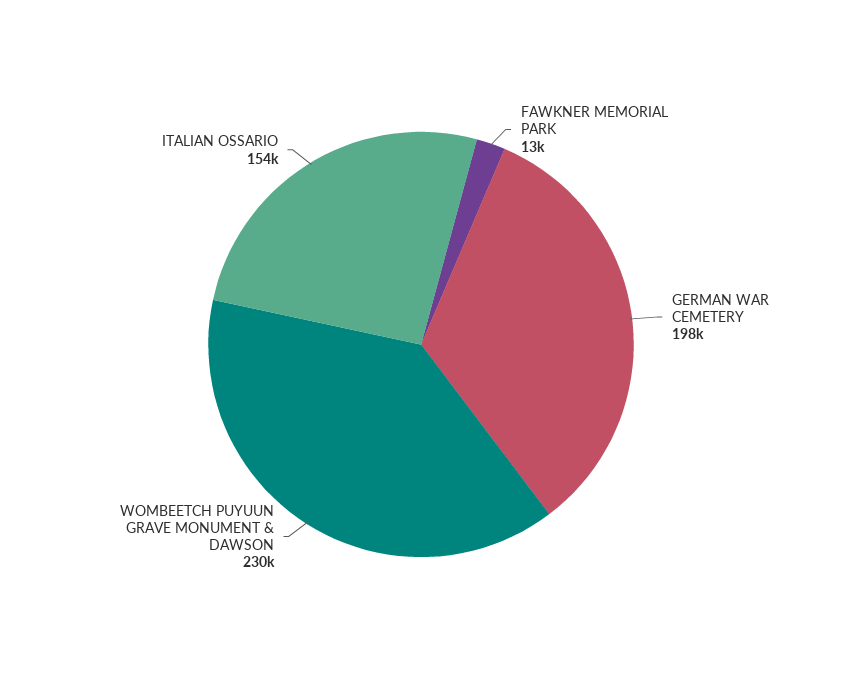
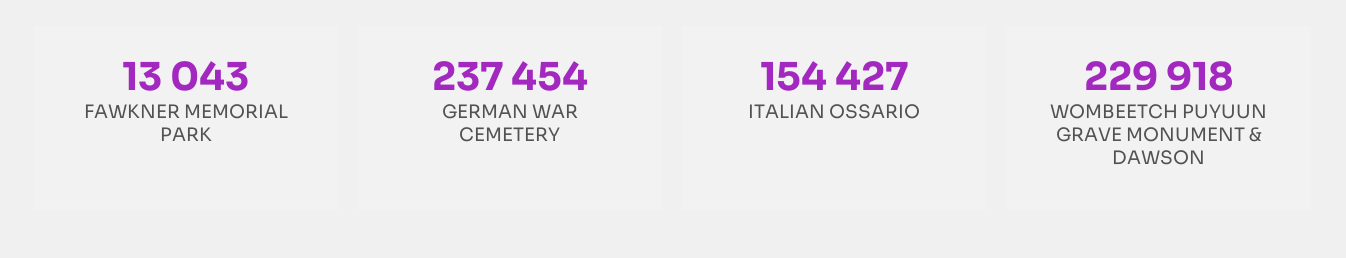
GERMAN WAR CEMETERY: 198000 -> 237454

